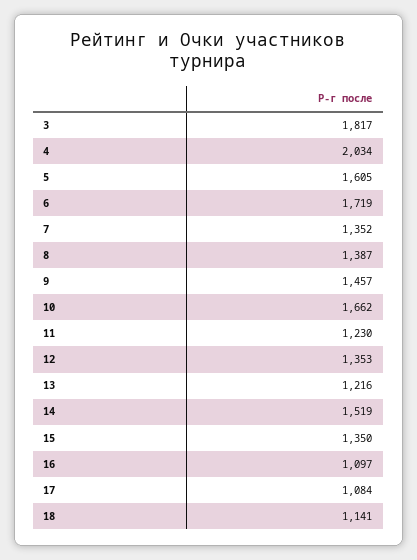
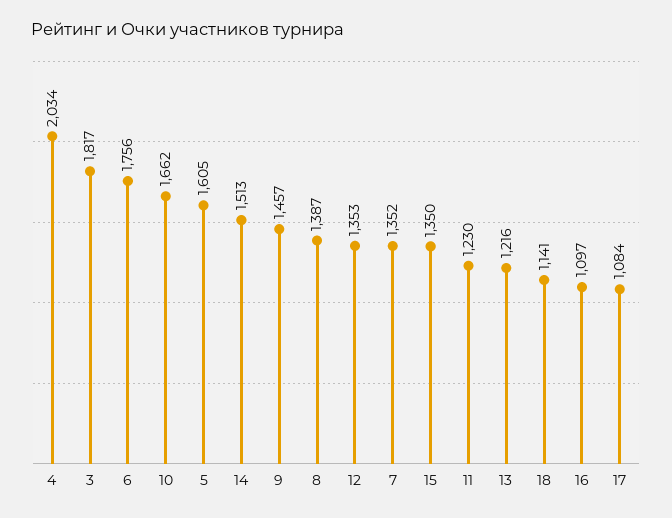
6: 1719 -> 1756
14: 1519 -> 1513

